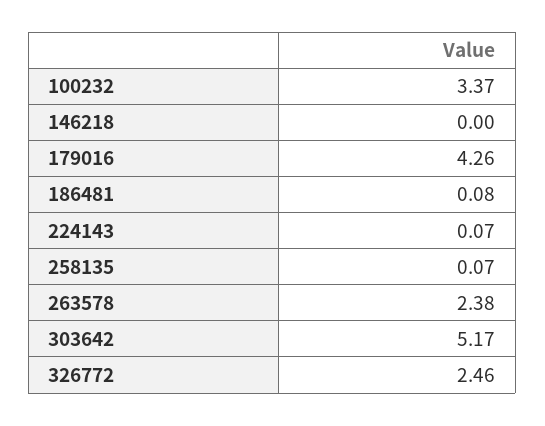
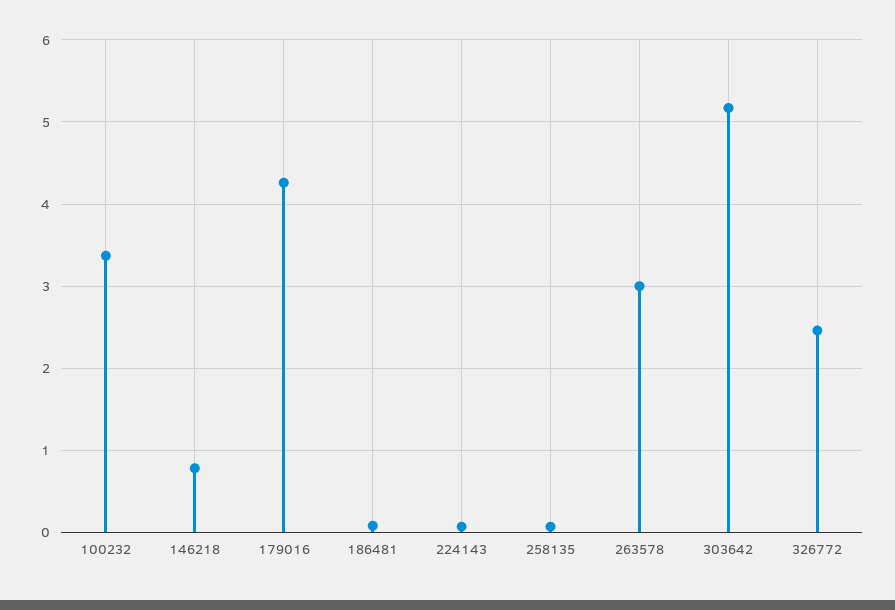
146218: 0 -> 0.8
263578: 2.38 -> 3

